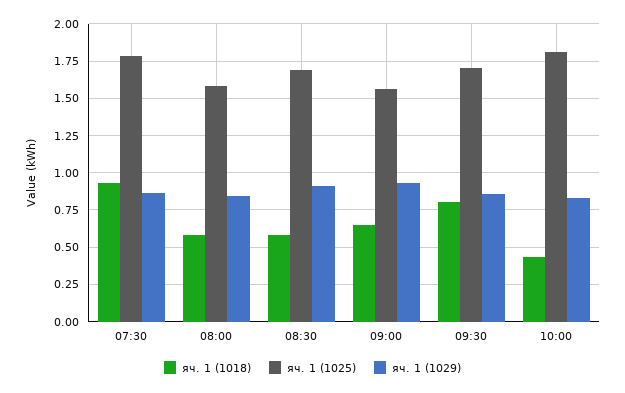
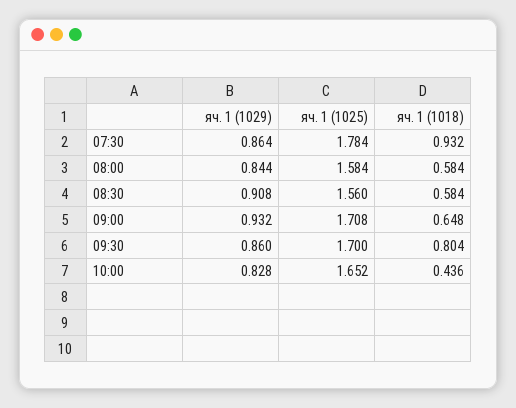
яч. 1 (1025), 08:30: 1.7 -> 1.56
яч. 1 (1025), 09:00: 1.55 -> 1.708
яч. 1 (1025), 10:00: 1.8 -> 1.652

